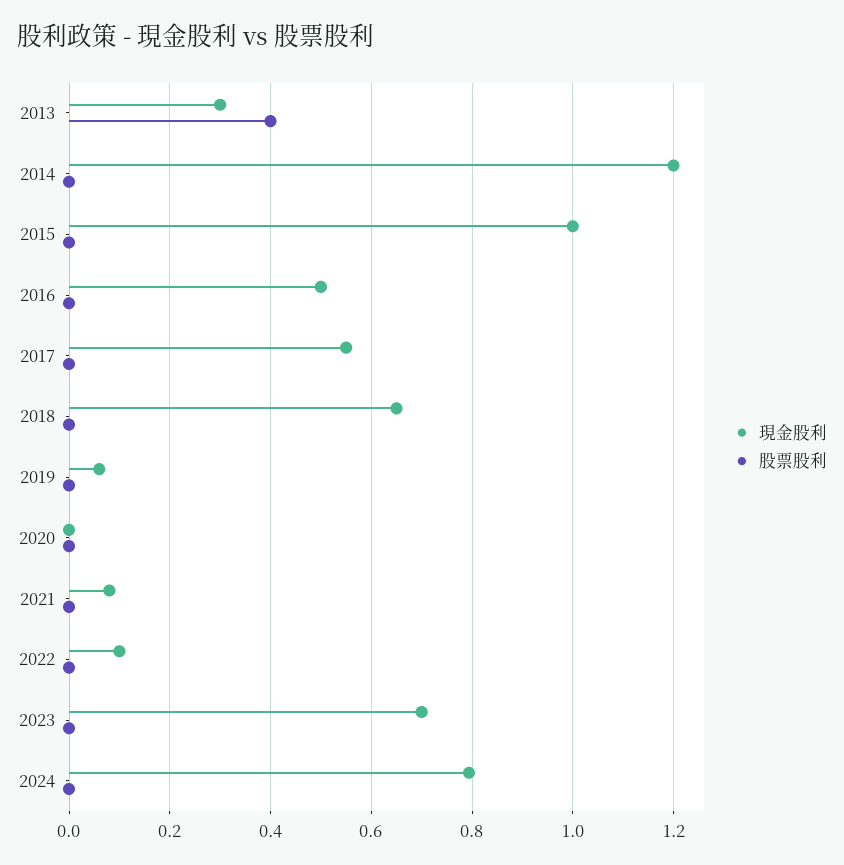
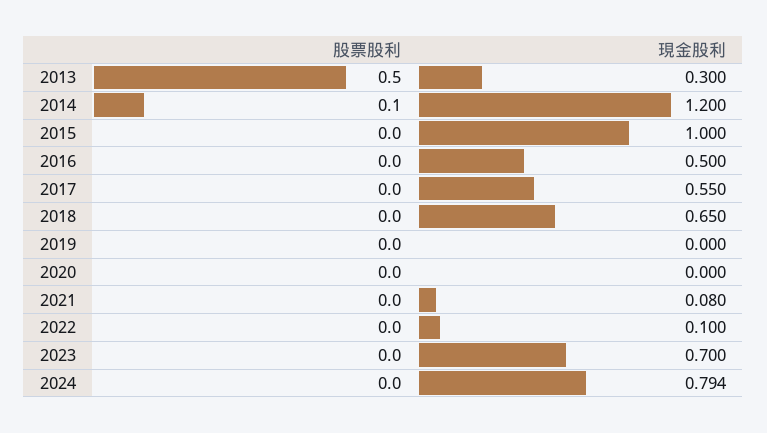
股票股利, 2013: 0.4 -> 0.5
股票股利, 2014: 0 -> 0.1
現金股利, 2019: 0.06 -> 0

